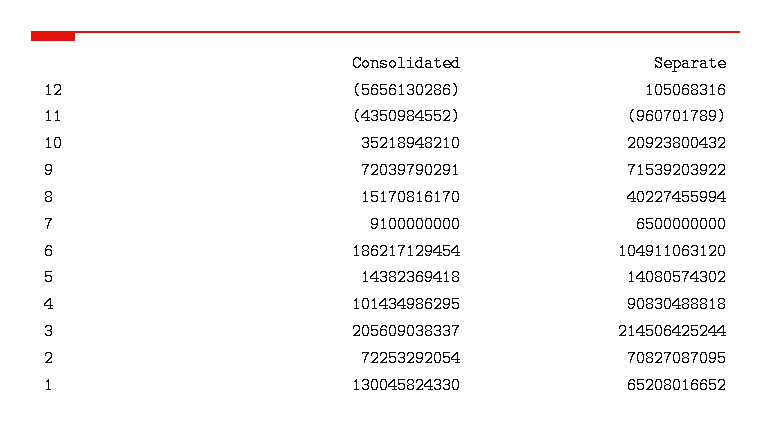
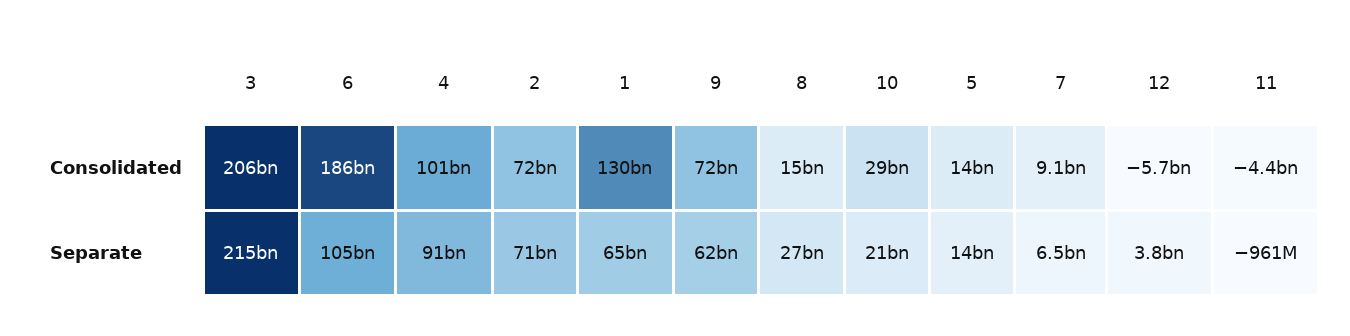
Separate, 12: 105068316 -> 3800000000
Consolidated, 10: 35218948210 -> 29000000000
Separate, 9: 71539203922 -> 62000000000
Separate, 8: 40227455994 -> 27000000000

